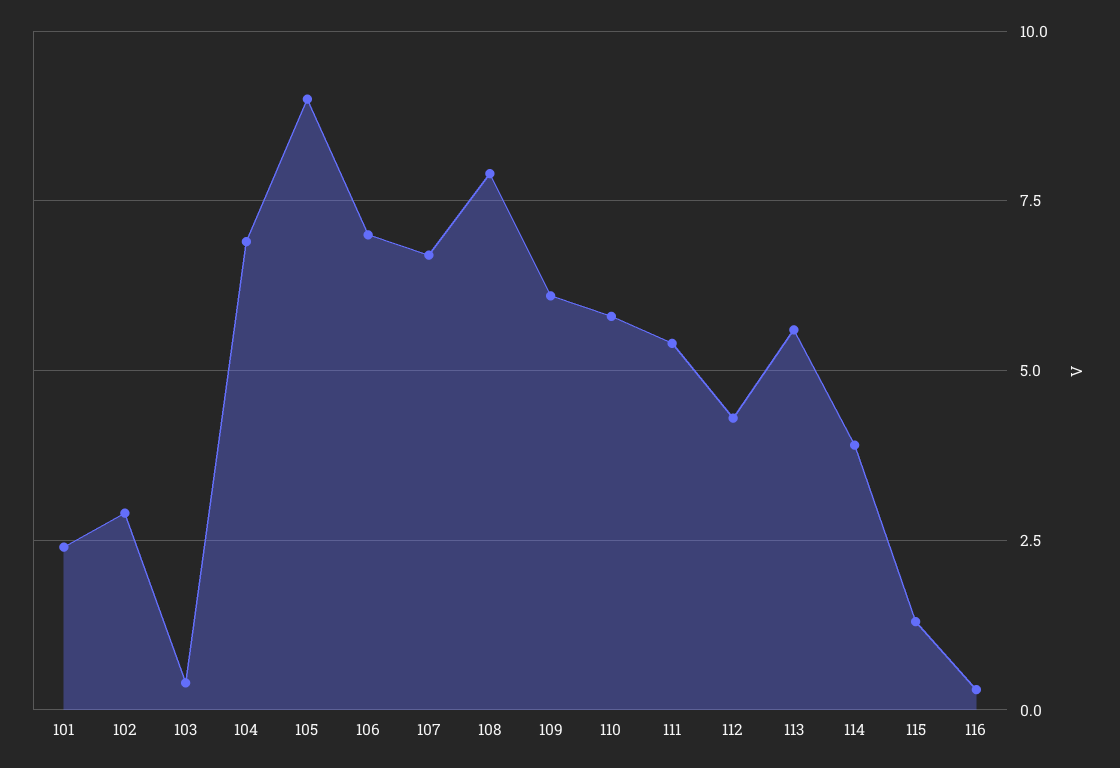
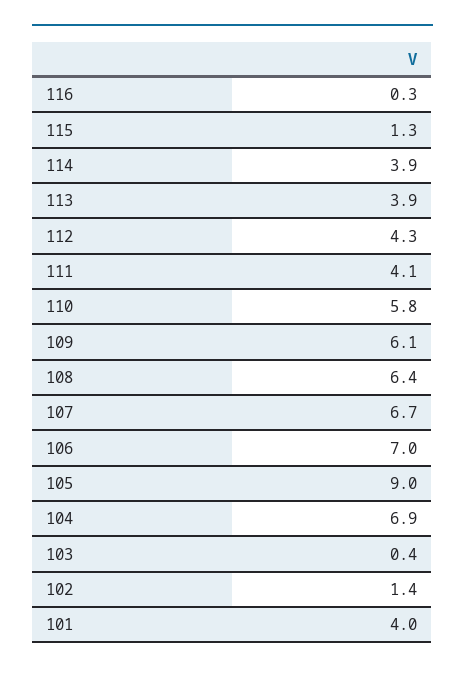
101: 2.5 -> 4
102: 3 -> 1.4
108: 8 -> 6.4
111: 5.5 -> 4.1
113: 5.5 -> 3.9

